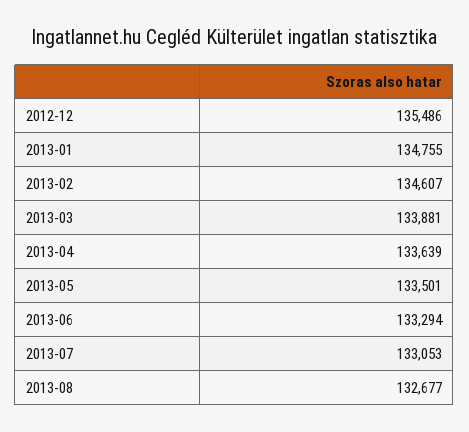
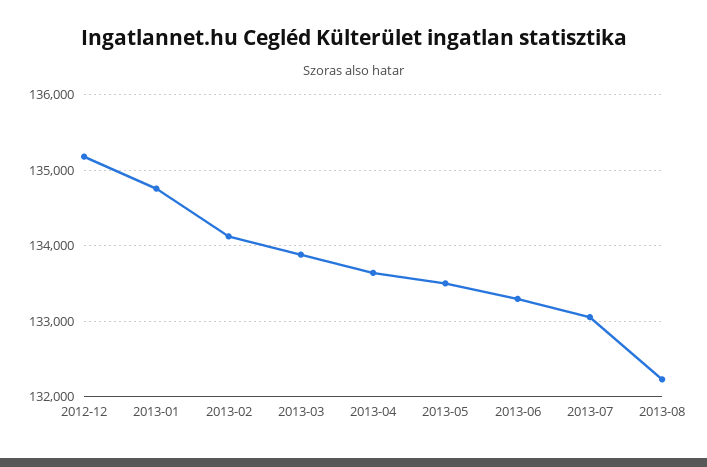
2012-12: 135486 -> 135200
2013-02: 134607 -> 134100
2013-08: 132677 -> 132200

